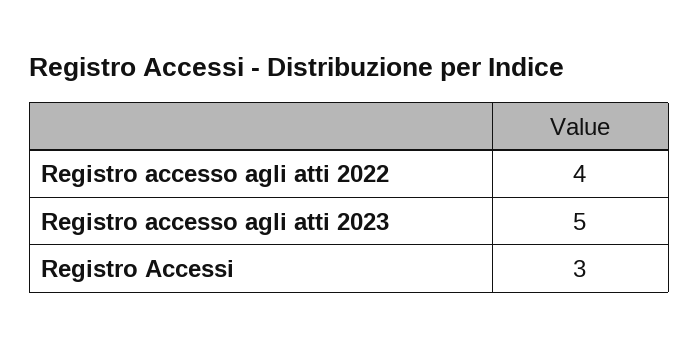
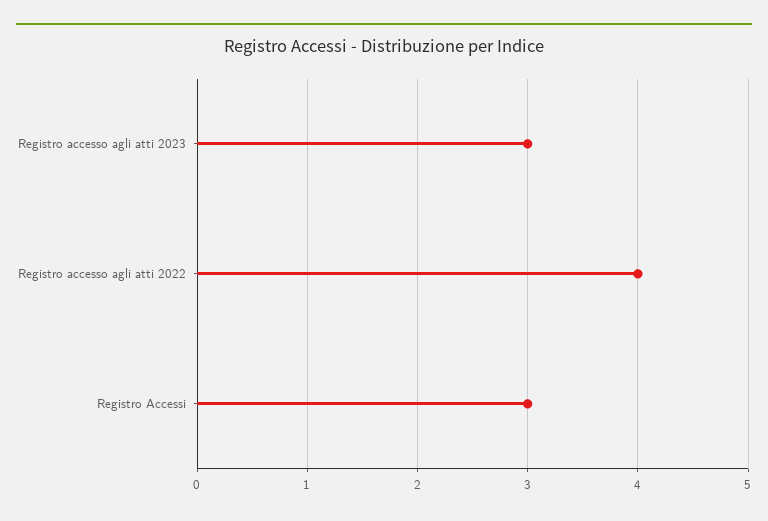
Registro accesso agli atti 2023: 5 -> 3

